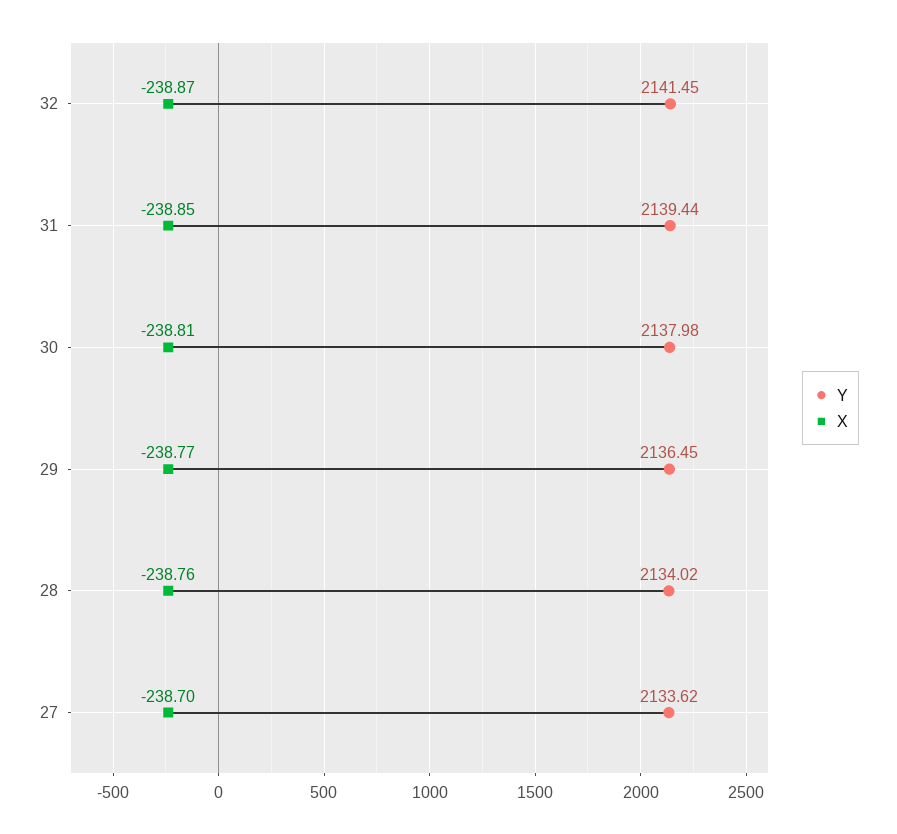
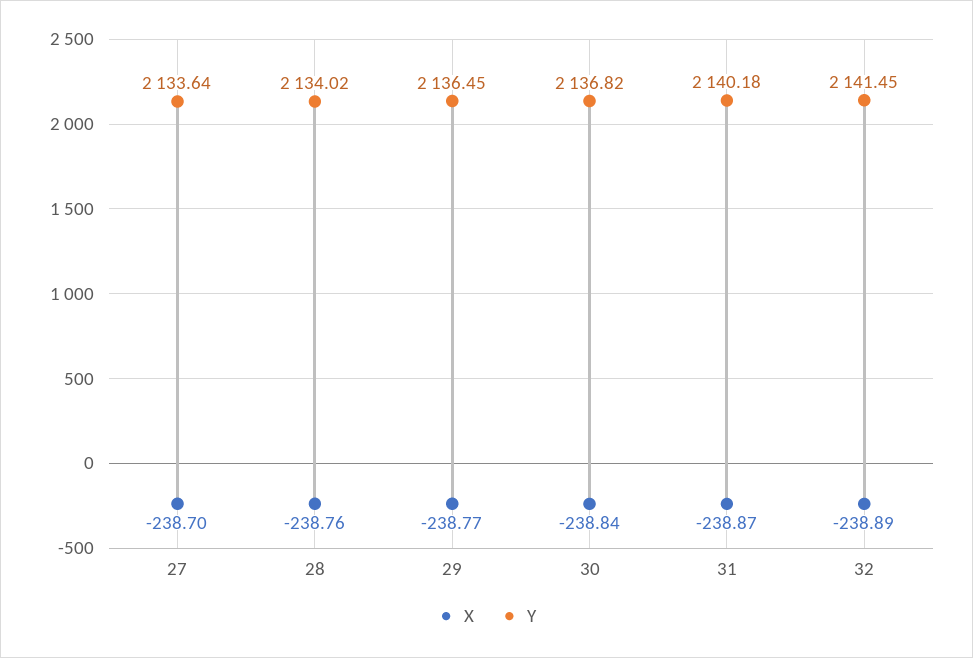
X, 32: -238.87 -> -238.89
Y, 31: 2139.44 -> 2140.18
X, 31: -238.85 -> -238.87
Y, 30: 2137.98 -> 2136.82
X, 30: -238.81 -> -238.84
Y, 27: 2133.62 -> 2133.64

